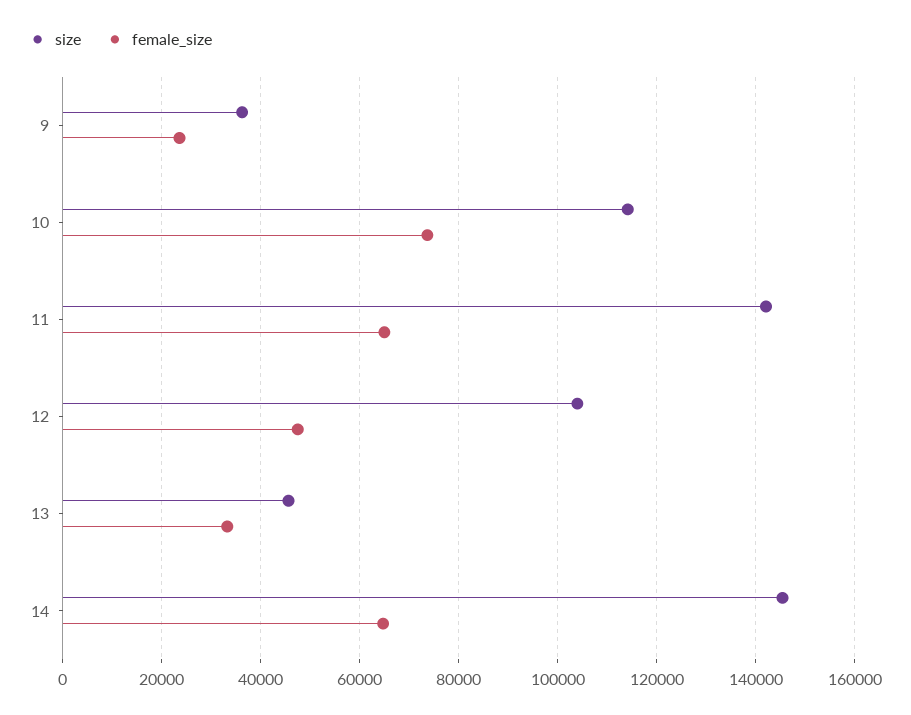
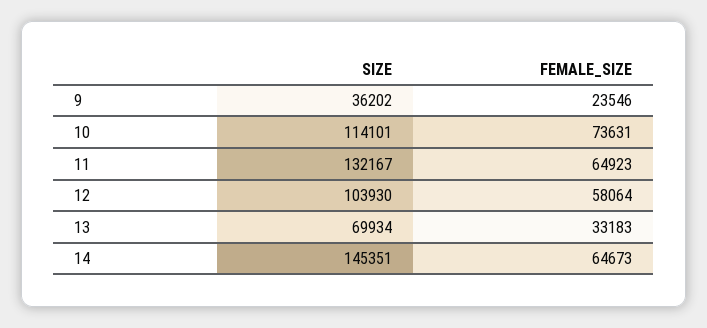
size, 11: 142000 -> 132167
female_size, 12: 48000 -> 58064
size, 13: 46000 -> 69934

